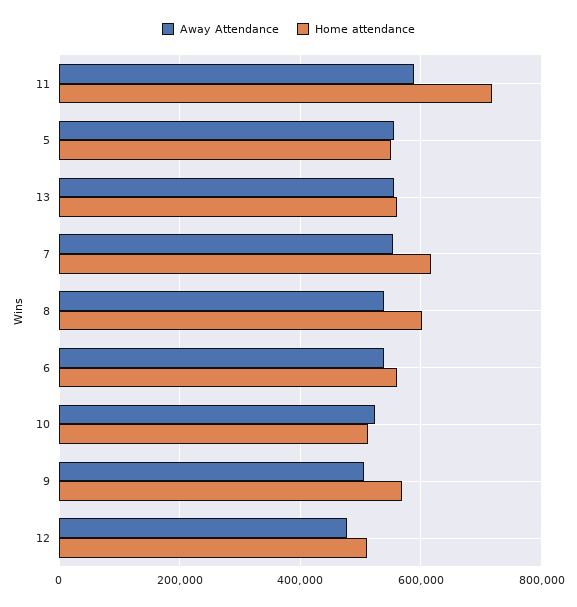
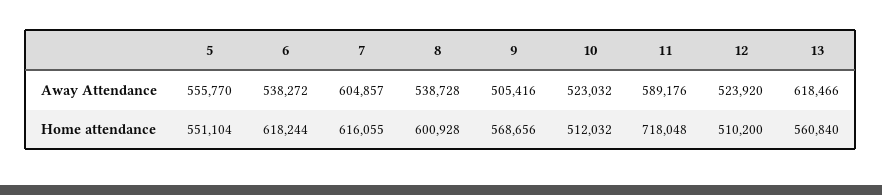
Away Attendance, 13: 560000 -> 618466
Away Attendance, 7: 560000 -> 604857
Home attendance, 6: 560000 -> 618244
Away Attendance, 12: 480000 -> 523920

